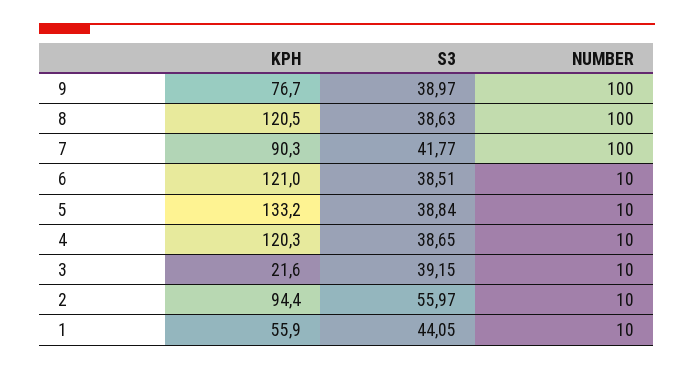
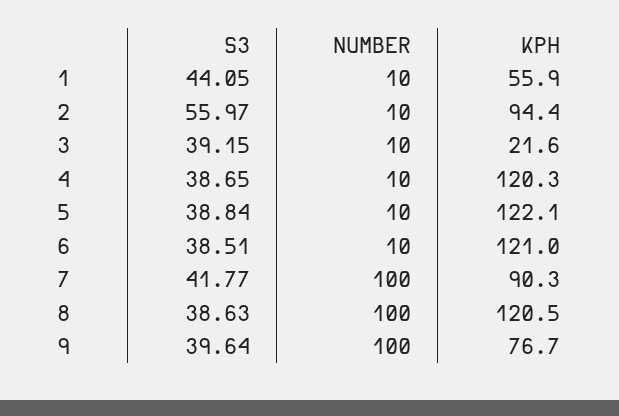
S3, 9: 38.97 -> 39.64
KPH, 5: 133.2 -> 122.1

